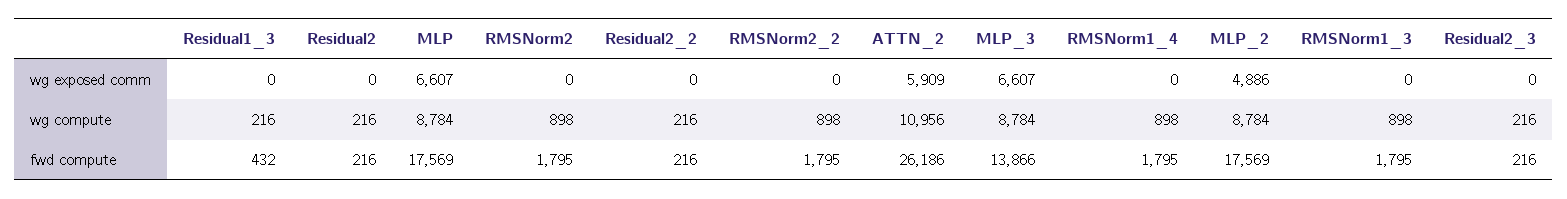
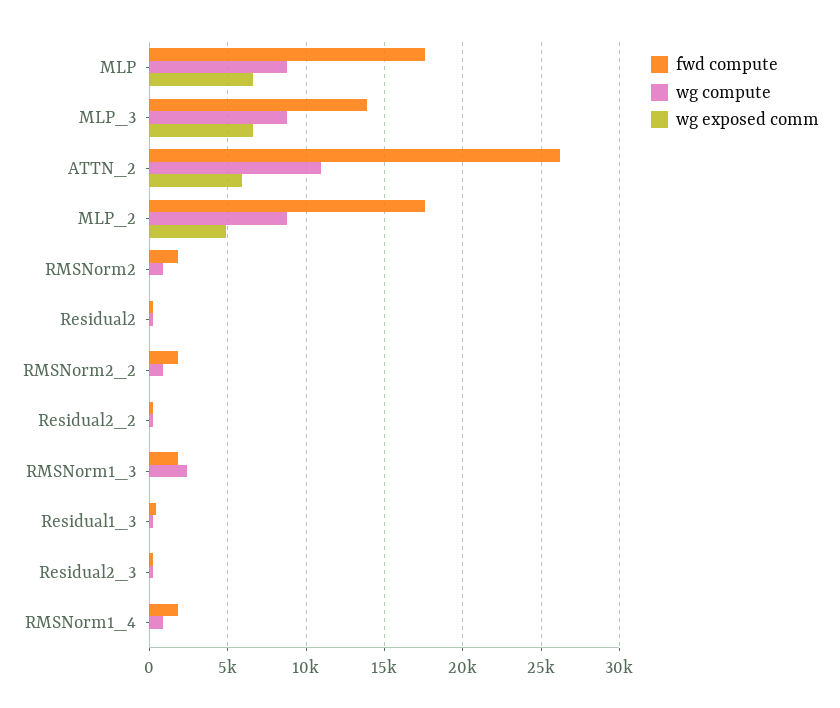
wg compute, RMSNorm1_3: 898 -> 2500

